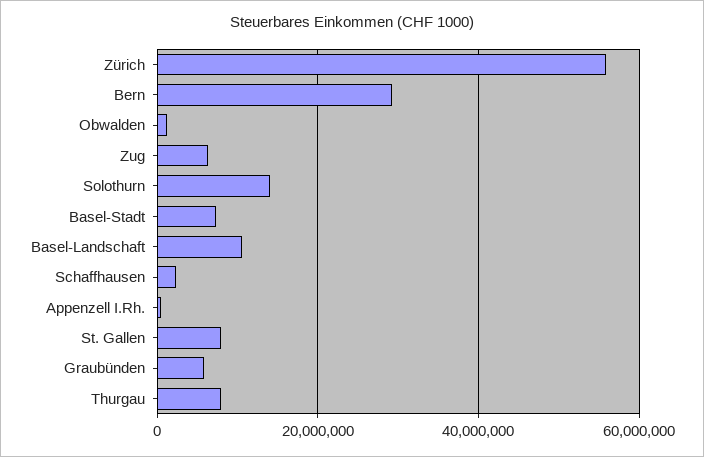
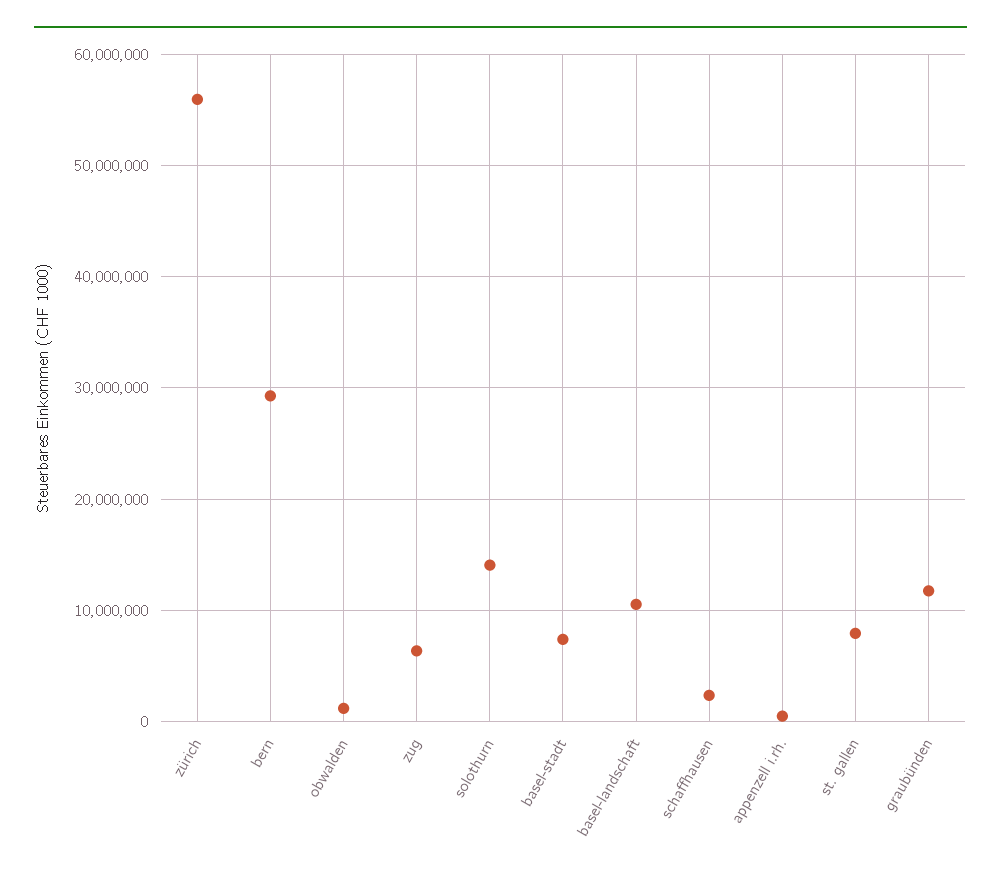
Graubünden: 6000000 -> 12000000
Thurgau: 8000000 -> none

